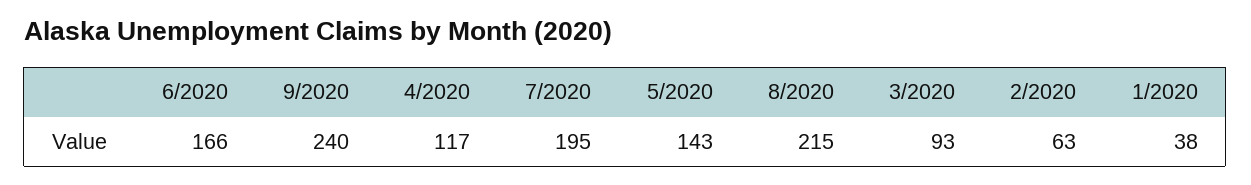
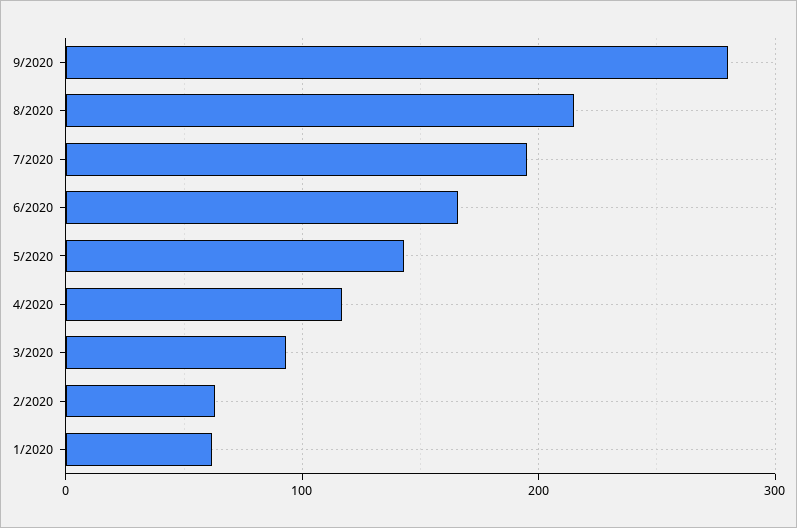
9/2020: 240 -> 280
1/2020: 38 -> 60

